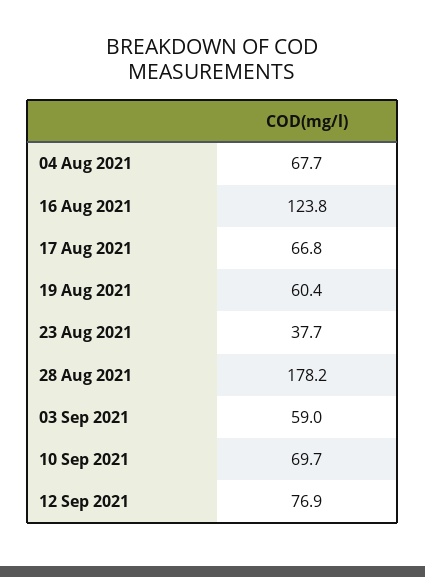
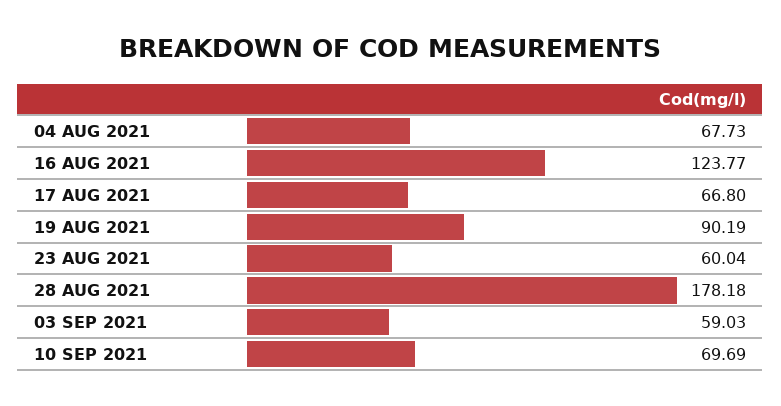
19 Aug 2021: 60.4 -> 90.19
23 Aug 2021: 37.7 -> 60.04
12 Sep 2021: 76.9 -> none

